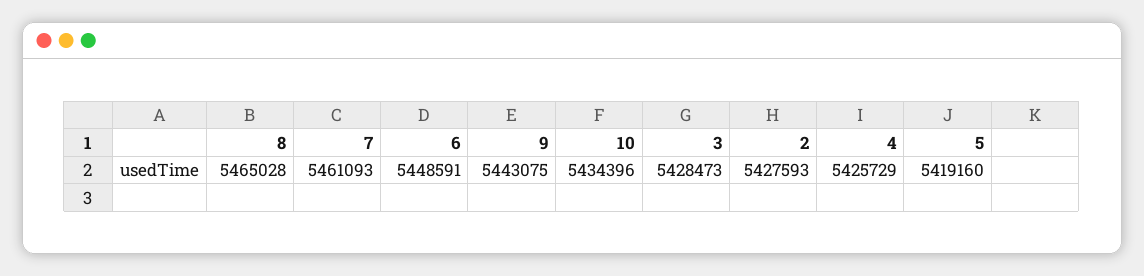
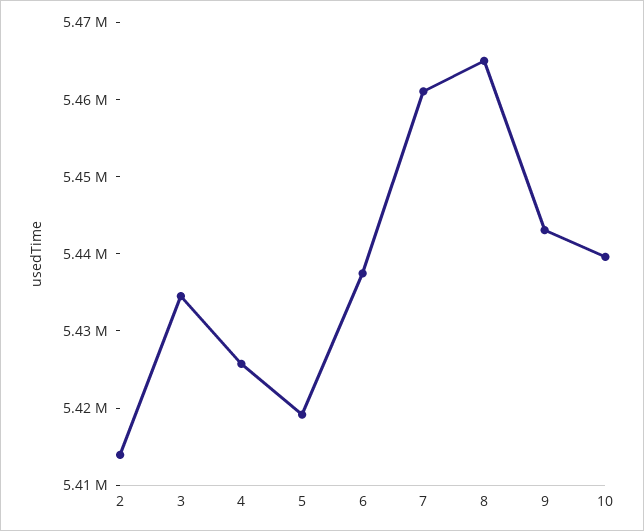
6: 5448591 -> 5438000
10: 5434396 -> 5440000
3: 5428473 -> 5434000
2: 5427593 -> 5414000

